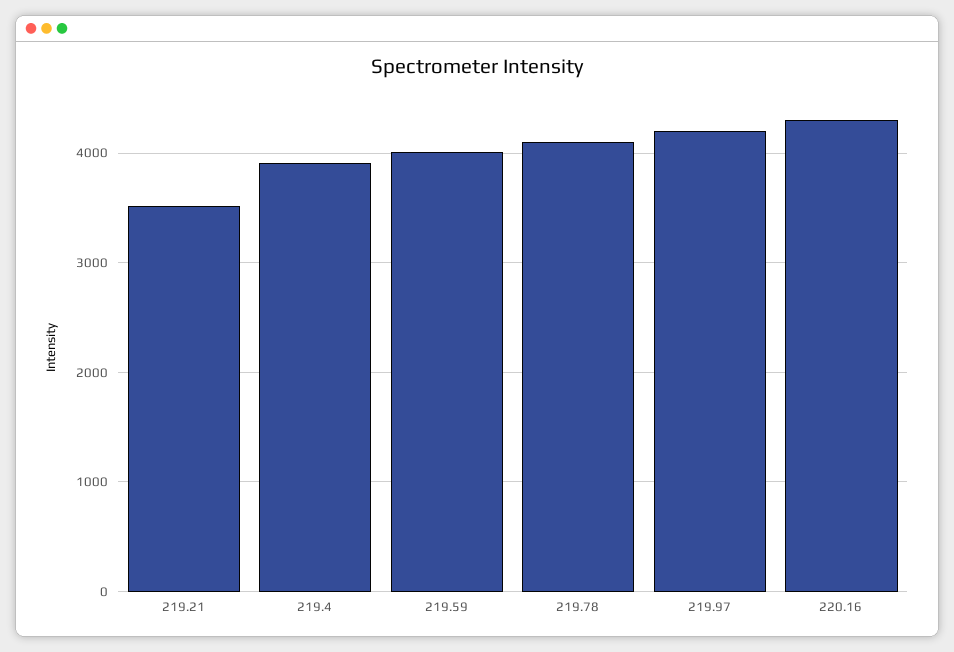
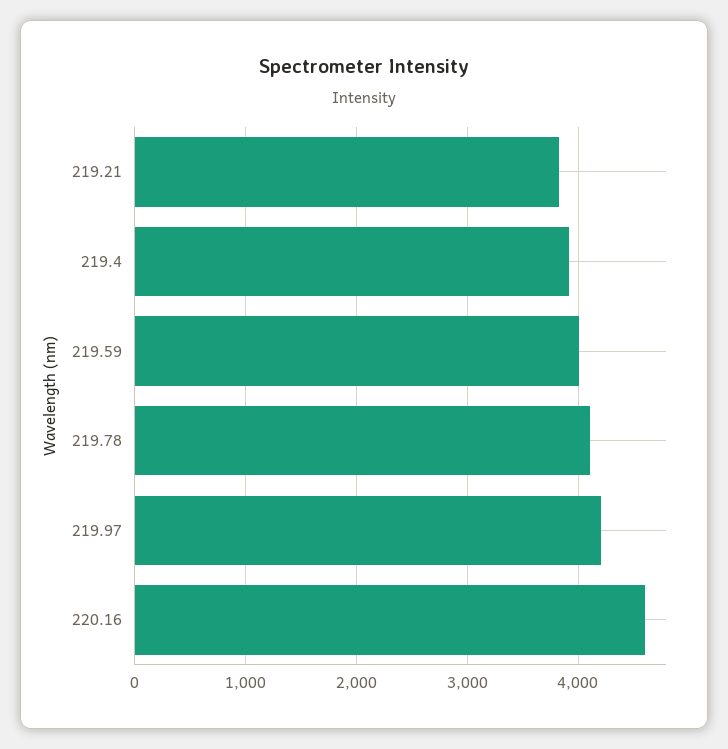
219.21: 3500 -> 3800
220.16: 4300 -> 4600

